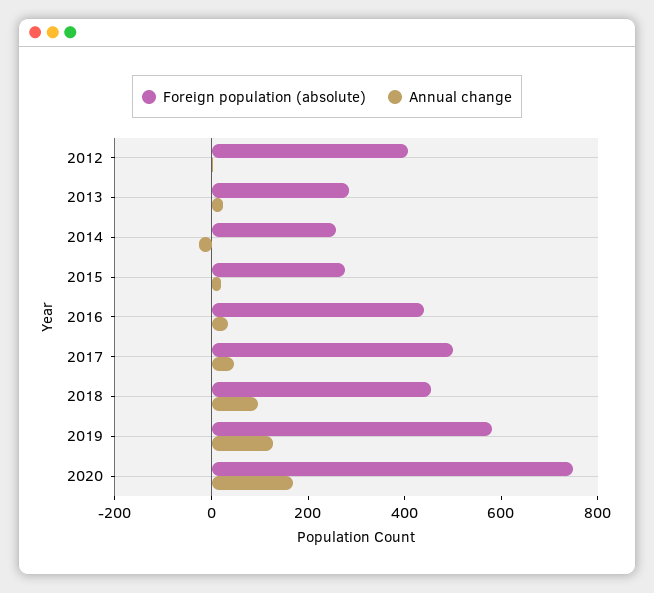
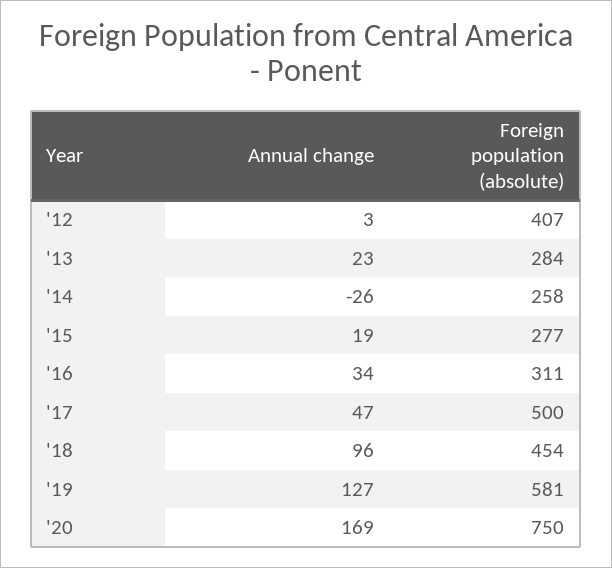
Foreign population (absolute), 2016: 450 -> 311

